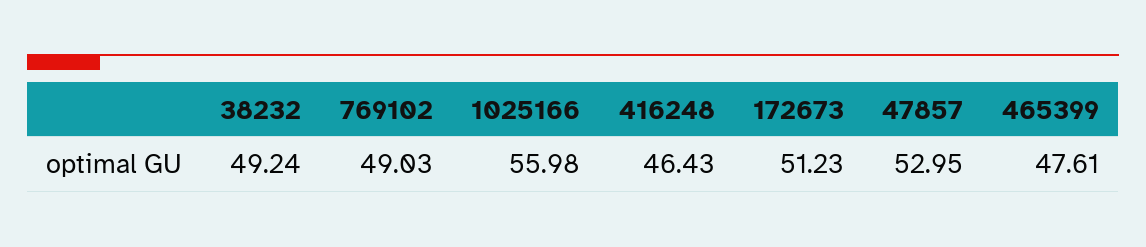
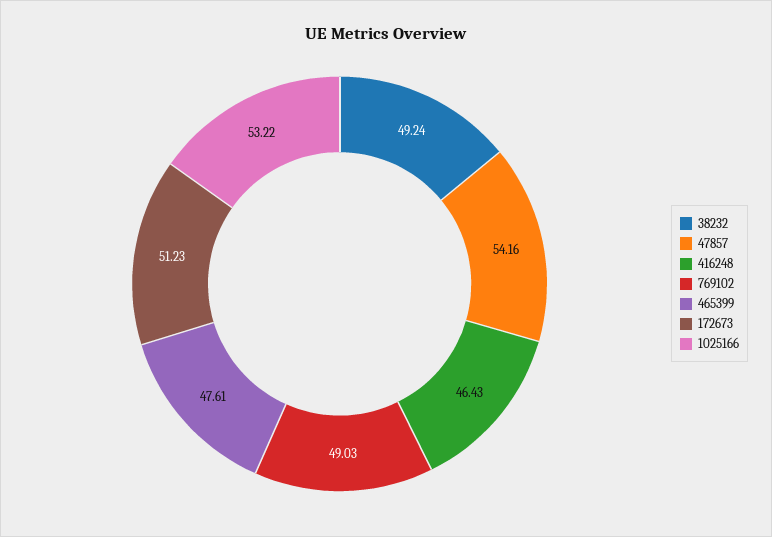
1025166: 55.98 -> 53.22
47857: 52.95 -> 54.16

